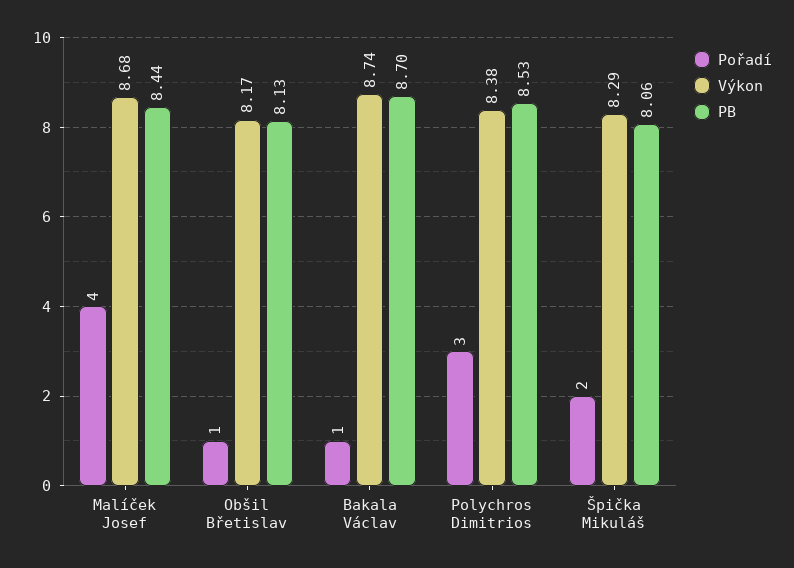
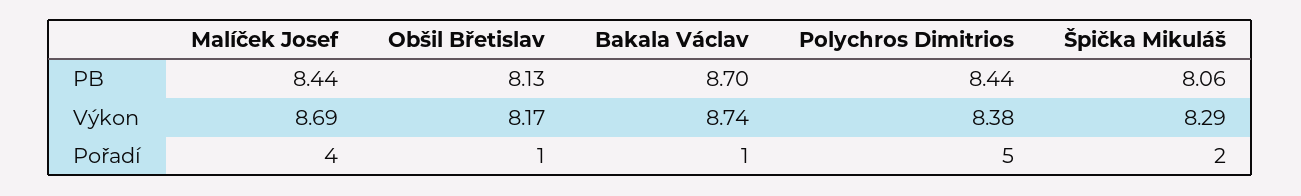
Výkon, Malíček Josef: 8.68 -> 8.69
Pořadí, Polychros Dimitrios: 3 -> 5
PB, Polychros Dimitrios: 8.53 -> 8.44

